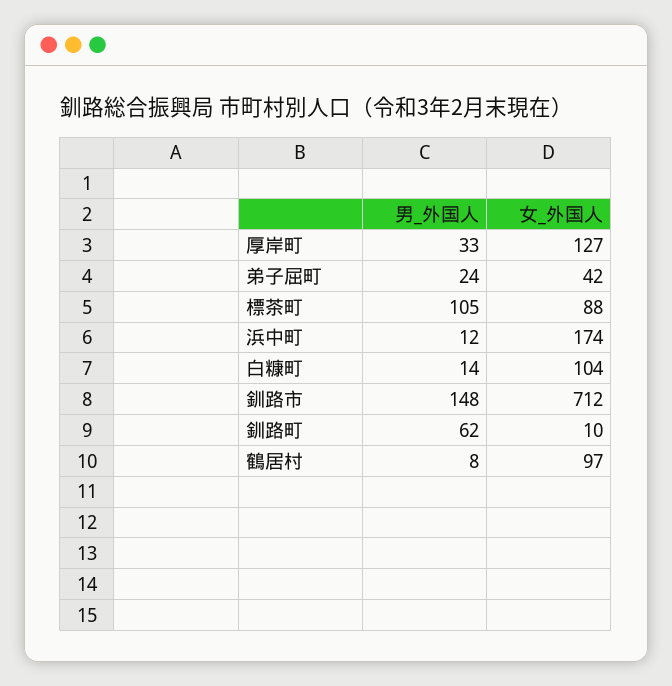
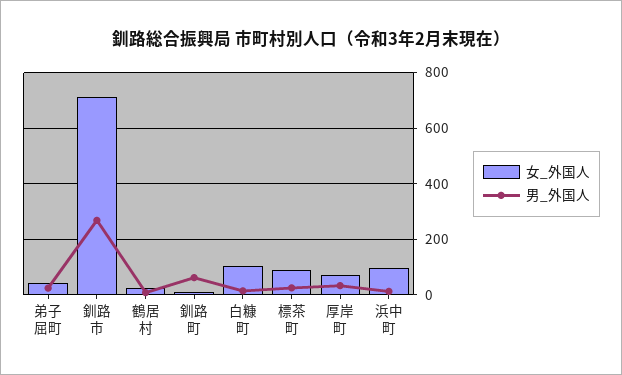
女_外国人, 厚岸町: 127 -> 75
男_外国人, 標茶町: 105 -> 25
女_外国人, 浜中町: 174 -> 100
男_外国人, 釧路市: 148 -> 275
女_外国人, 鶴居村: 97 -> 25

